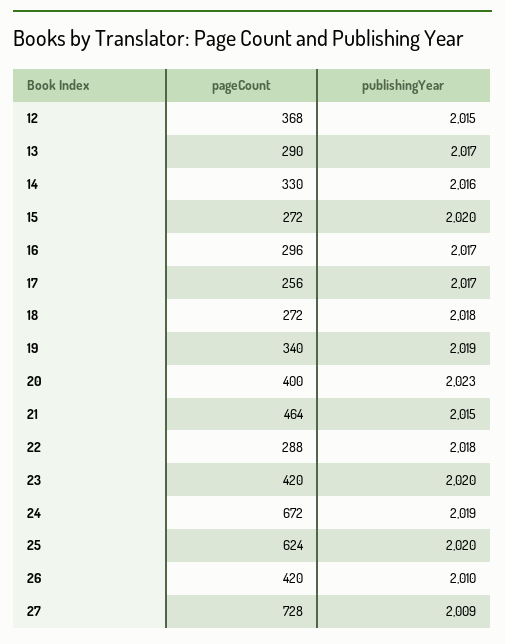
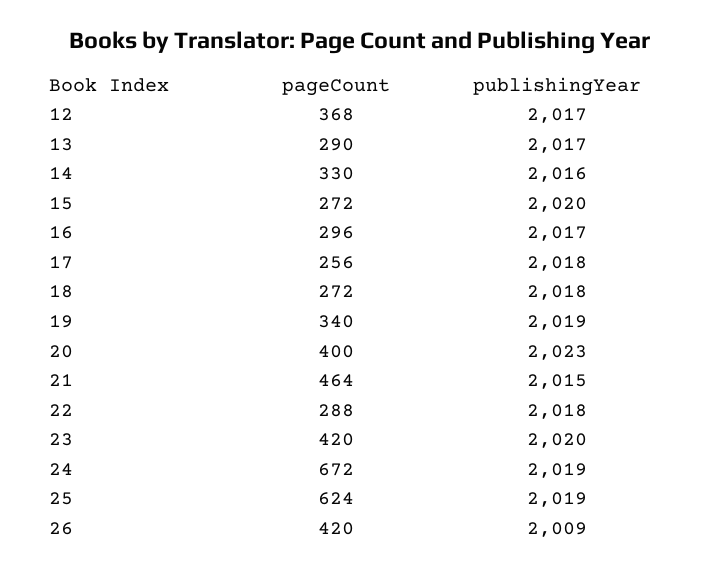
publishingYear, 12: 2015 -> 2017
publishingYear, 17: 2017 -> 2018
publishingYear, 25: 2020 -> 2019
publishingYear, 26: 2010 -> 2009
pageCount, 27: 728 -> none
publishingYear, 27: 2009 -> none

